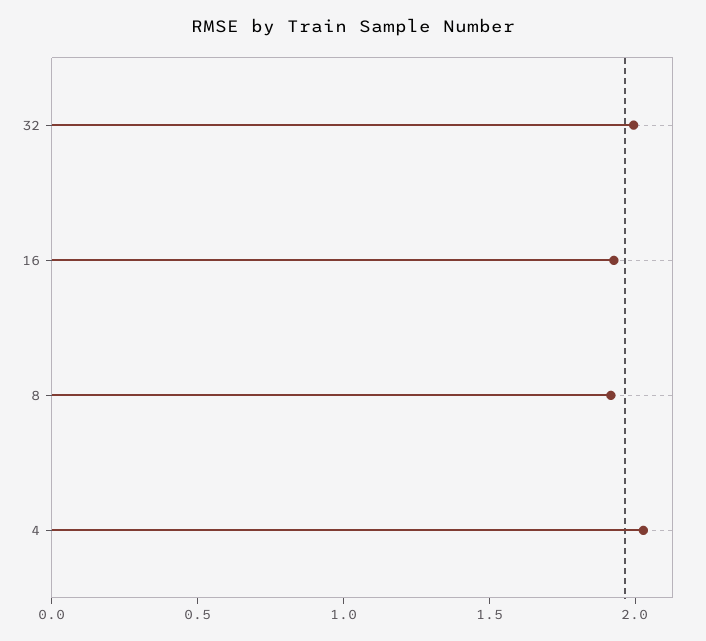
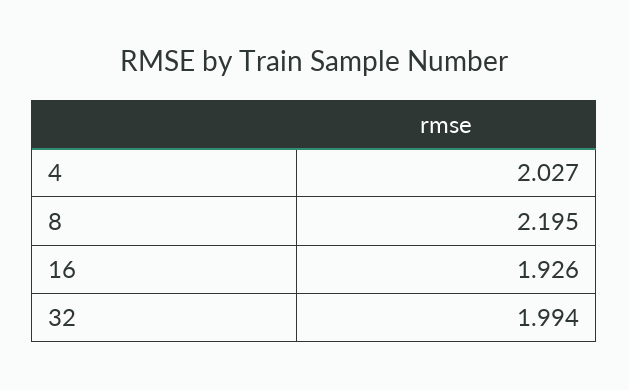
8: 1.9 -> 2.195

